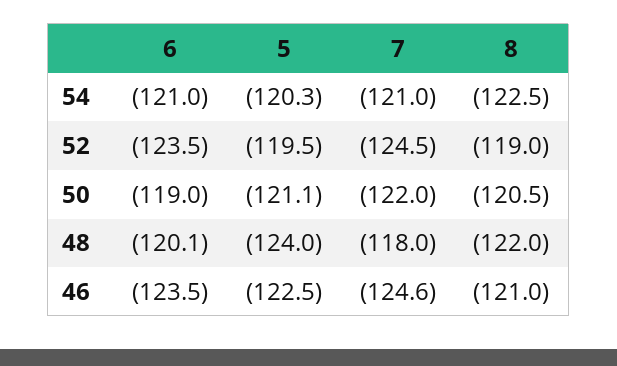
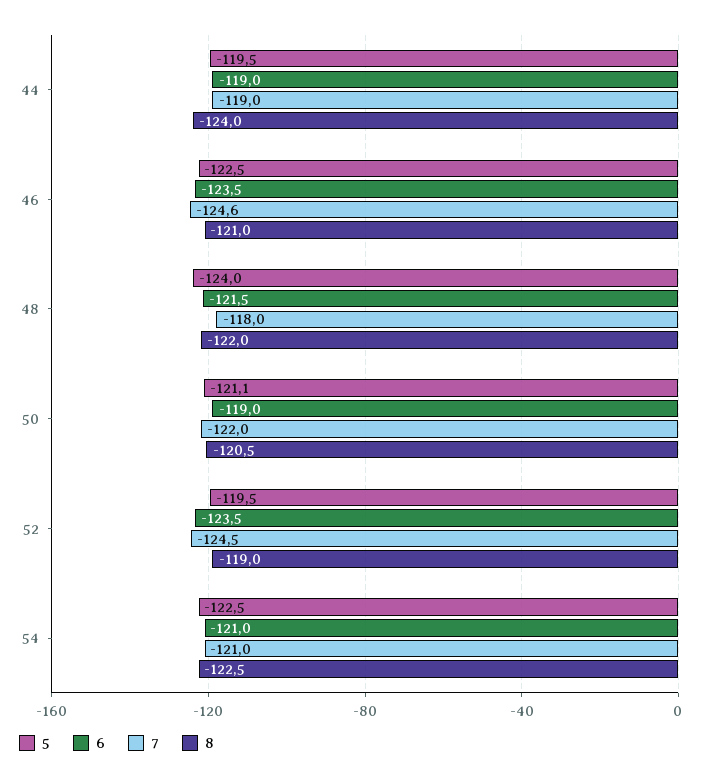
5, 54: -120.3 -> -122.5
6, 48: -120.1 -> -121.5
5, 44: none -> -119.5
6, 44: none -> -119
7, 44: none -> -119
8, 44: none -> -124

